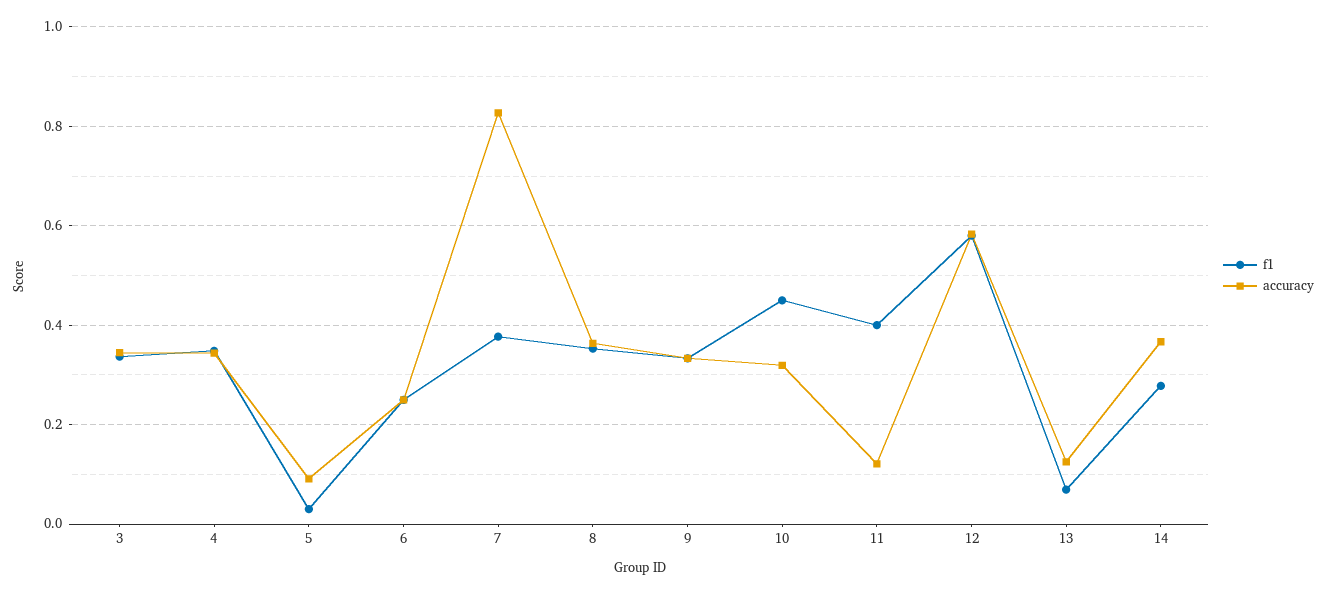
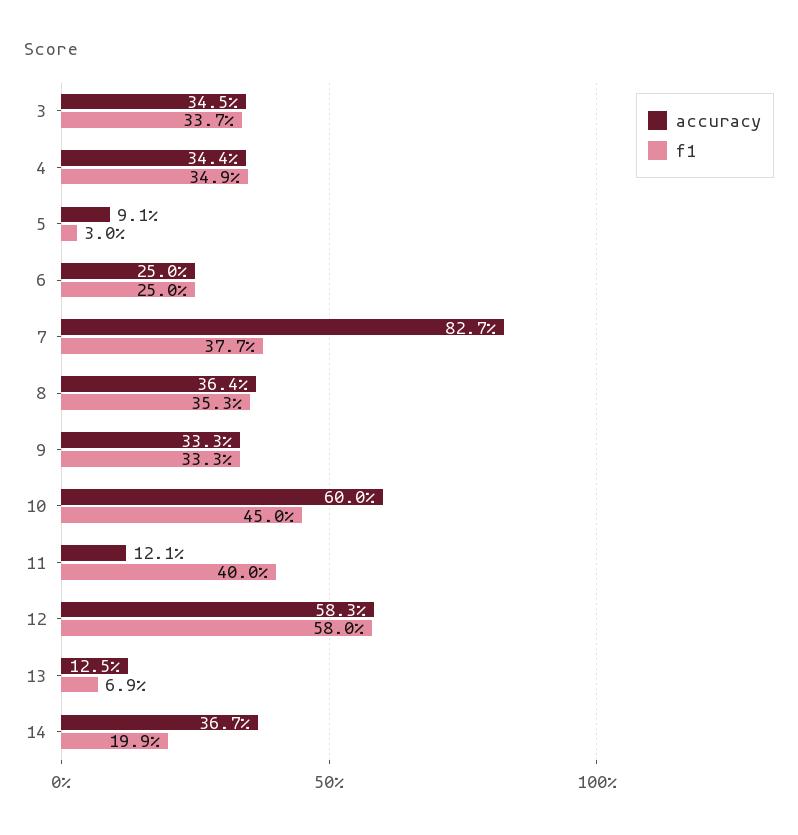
accuracy, 10: 0.32 -> 0.6
f1, 14: 0.28 -> 0.199

